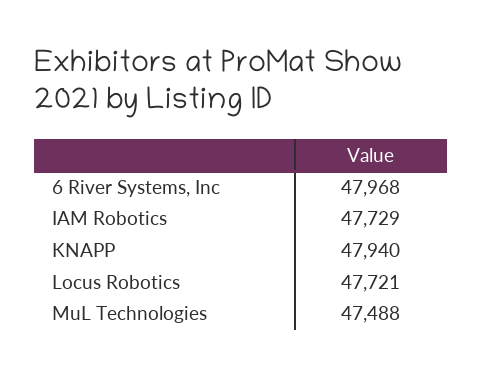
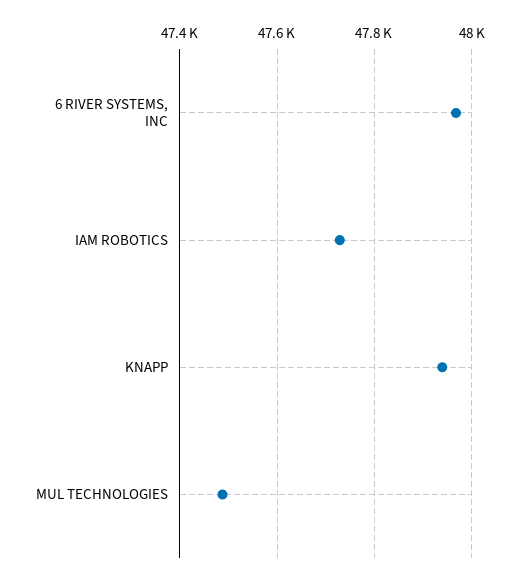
Locus Robotics: 47721 -> none

